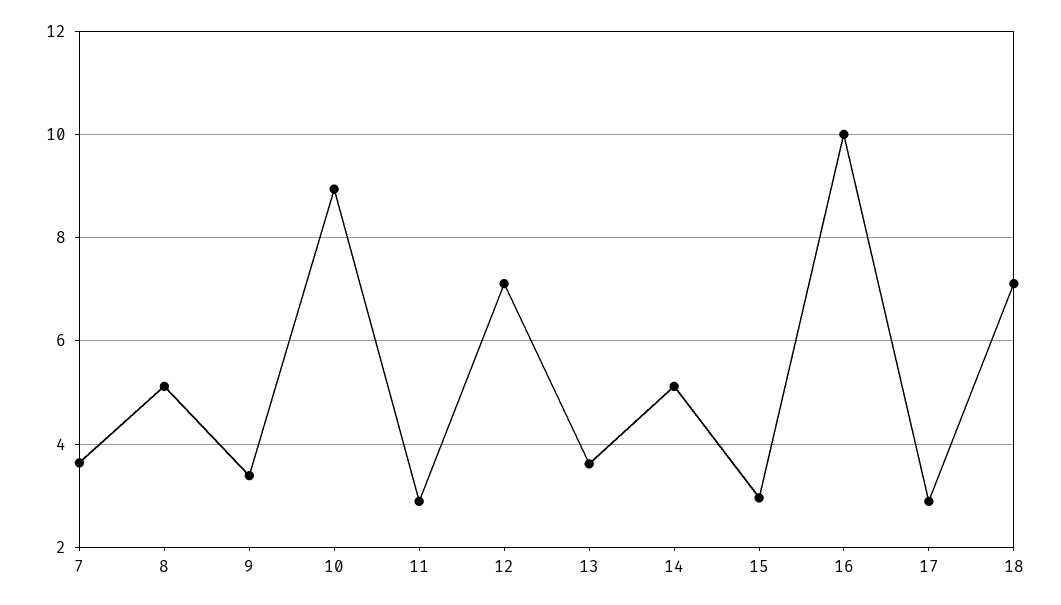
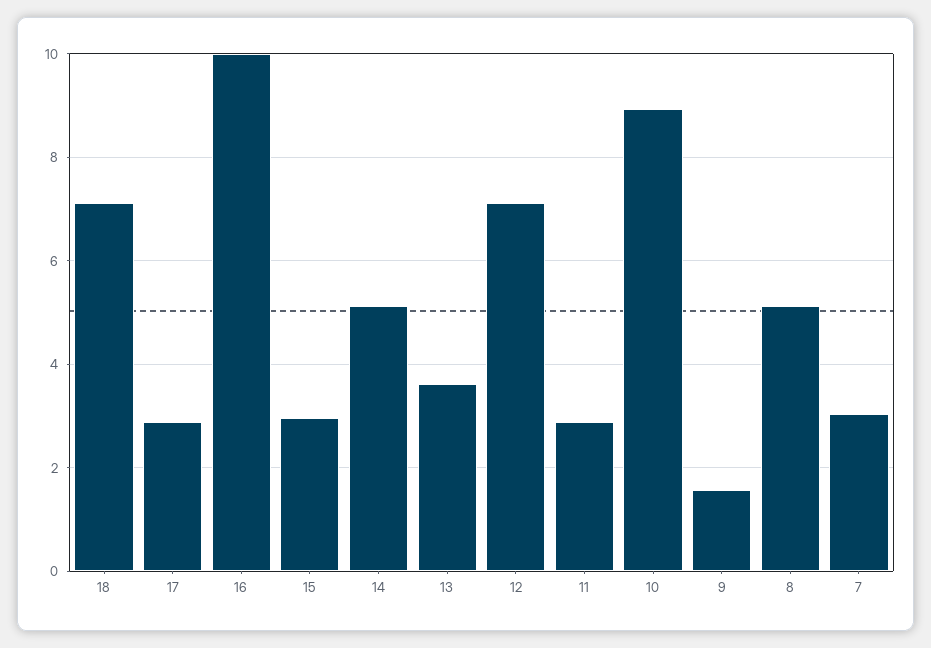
7: 3.6 -> 3
9: 3.4 -> 1.6

